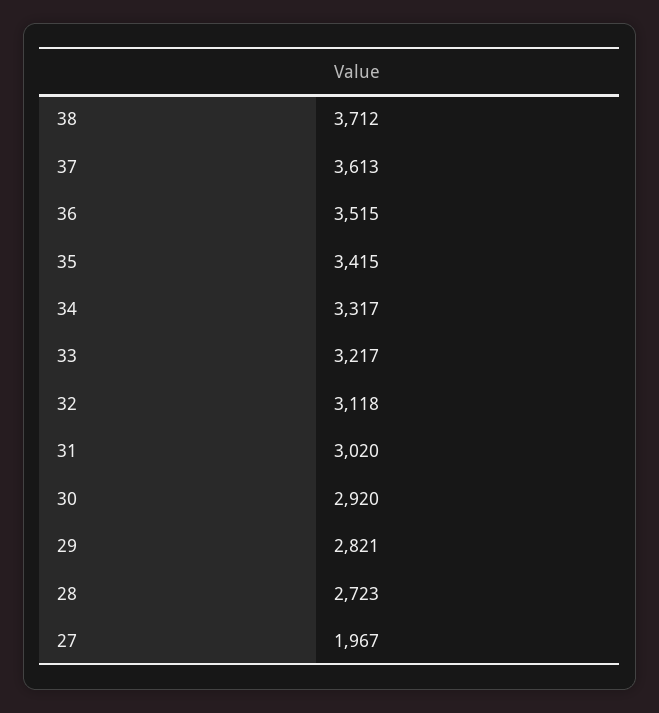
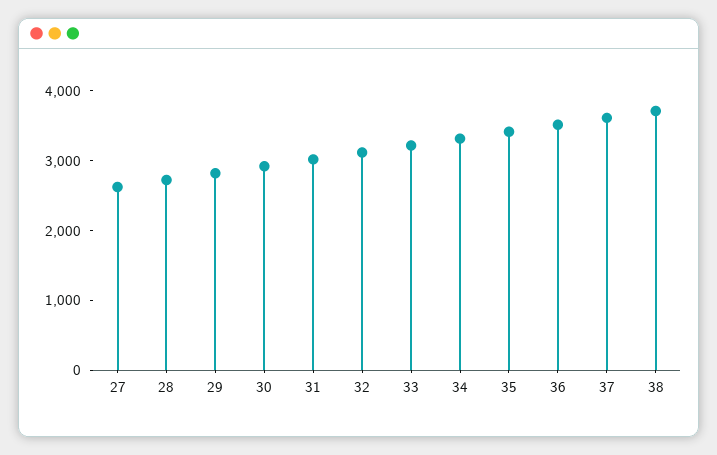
27: 1967 -> 2600

